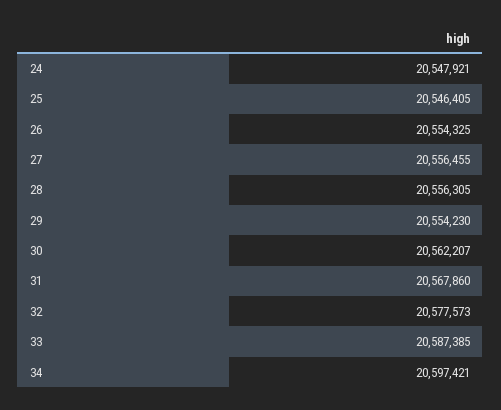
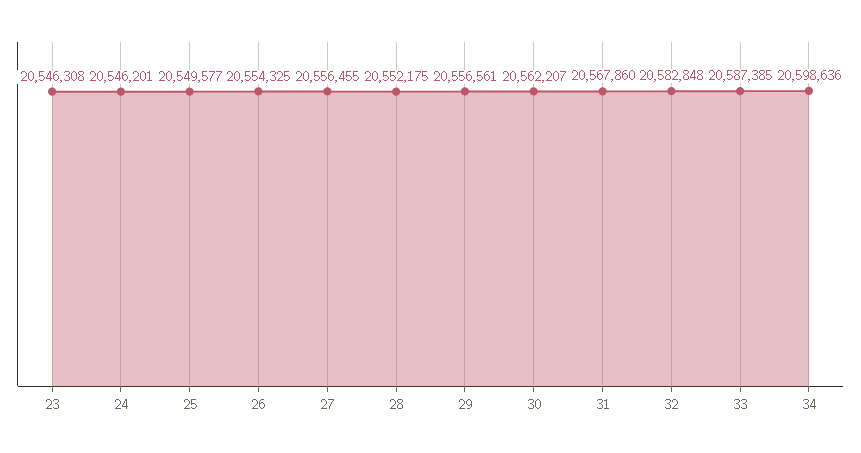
24: 20547921 -> 20546201
25: 20546405 -> 20549577
28: 20556305 -> 20552175
29: 20554230 -> 20556561
32: 20577573 -> 20582848
34: 20597421 -> 20598636
23: none -> 20546308

